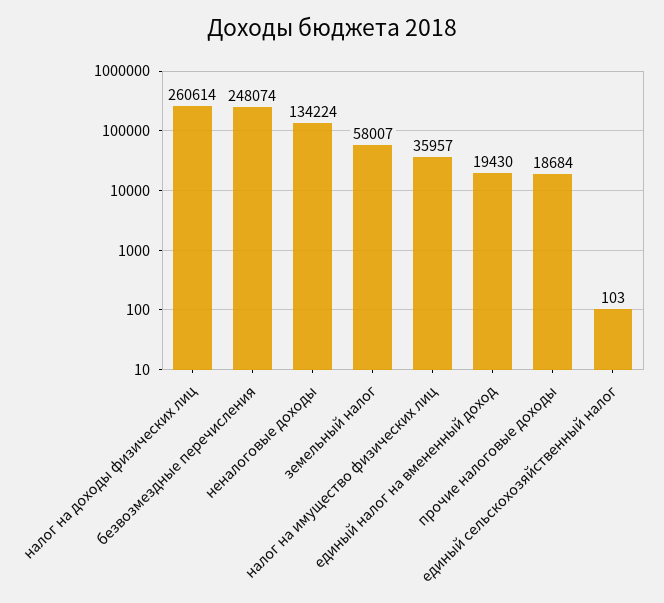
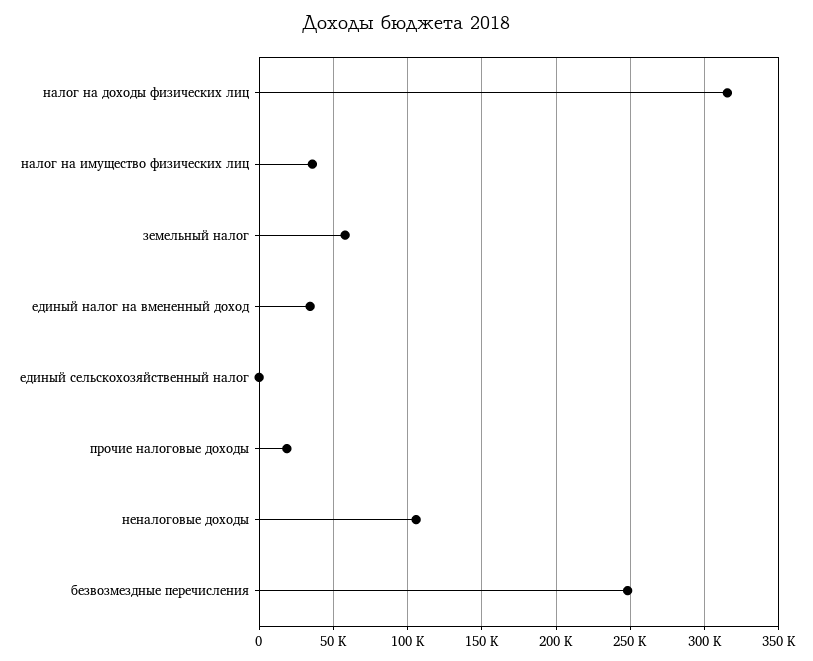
налог на доходы физических лиц: 260614 -> 315000
неналоговые доходы: 134224 -> 105000
единый налог на вмененный доход: 19430 -> 35000

